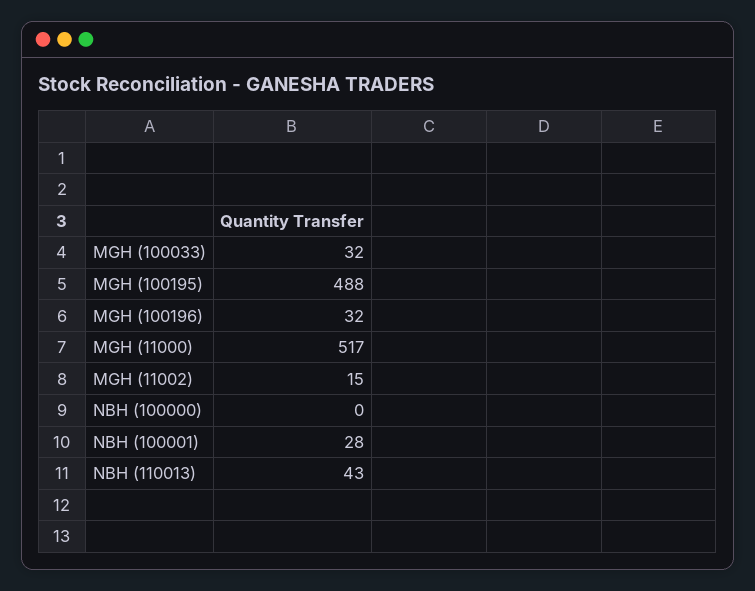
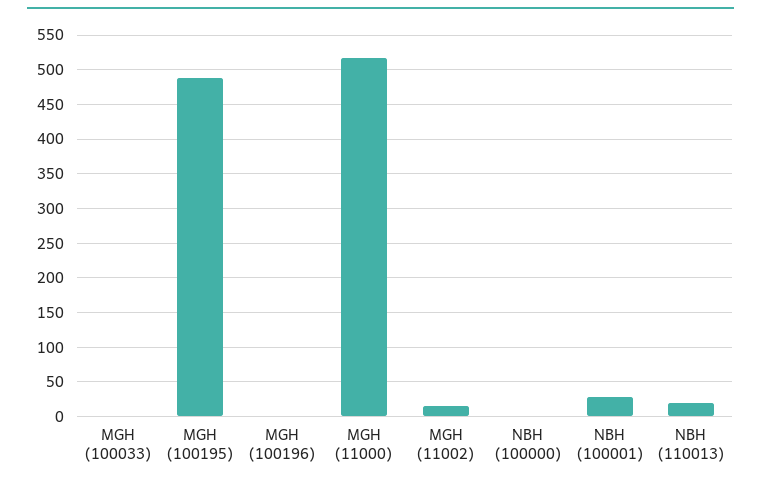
MGH (100033): 32 -> 0
MGH (100196): 32 -> 0
NBH (110013): 43 -> 20

